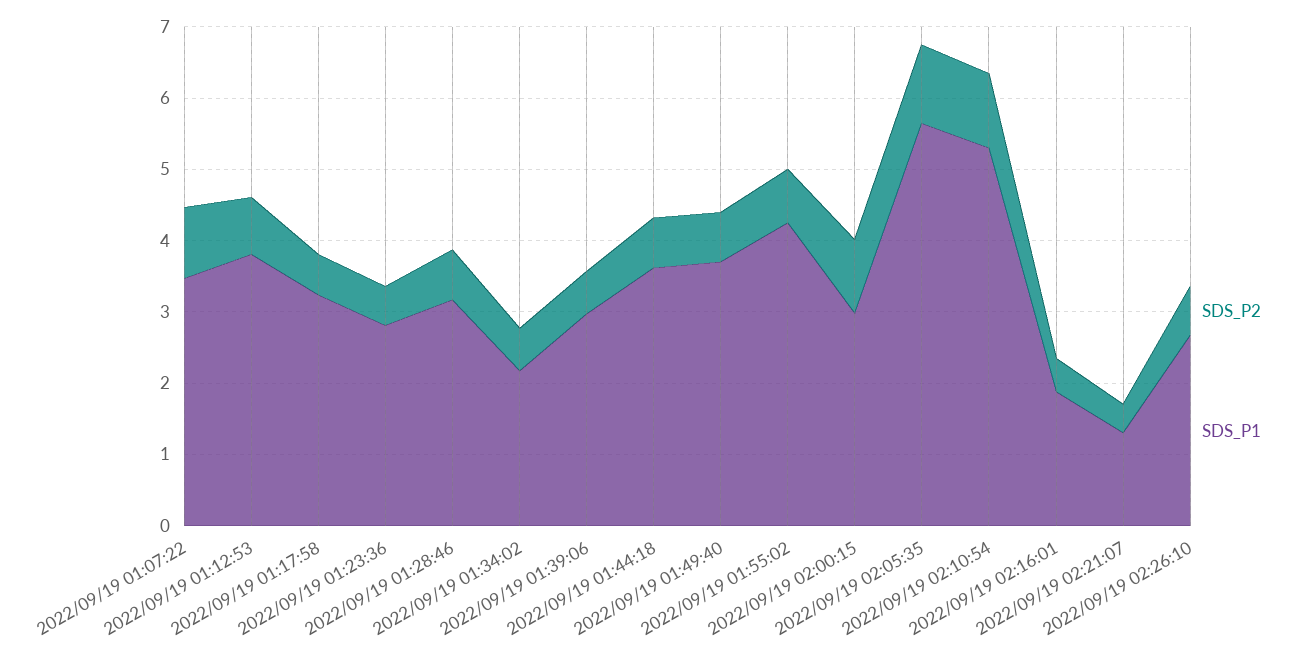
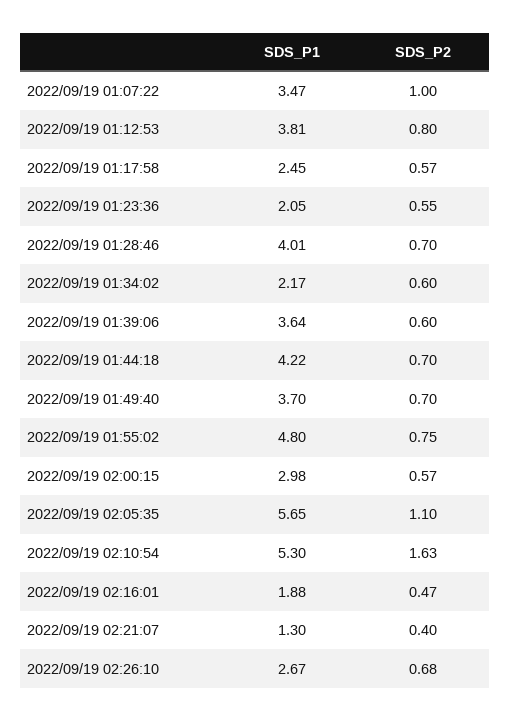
SDS_P1, 2022/09/19 01:17:58: 3.2 -> 2.45
SDS_P1, 2022/09/19 01:23:36: 2.8 -> 2.05
SDS_P1, 2022/09/19 01:28:46: 3.2 -> 4.01
SDS_P1, 2022/09/19 01:39:06: 3 -> 3.64
SDS_P1, 2022/09/19 01:44:18: 3.6 -> 4.22
SDS_P1, 2022/09/19 01:55:02: 4.2 -> 4.8
SDS_P2, 2022/09/19 02:00:15: 1 -> 0.57
SDS_P2, 2022/09/19 02:10:54: 1 -> 1.63

